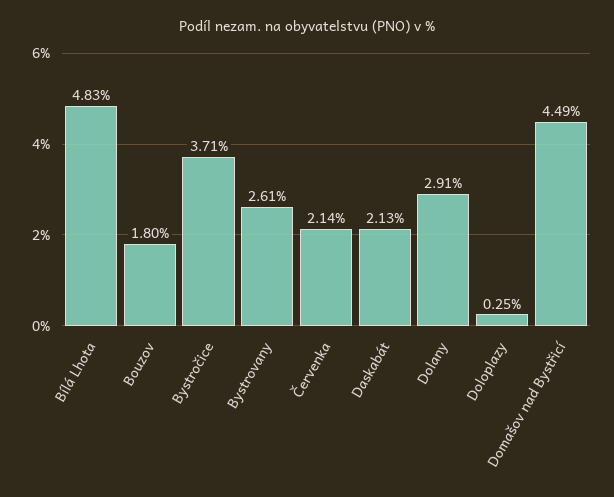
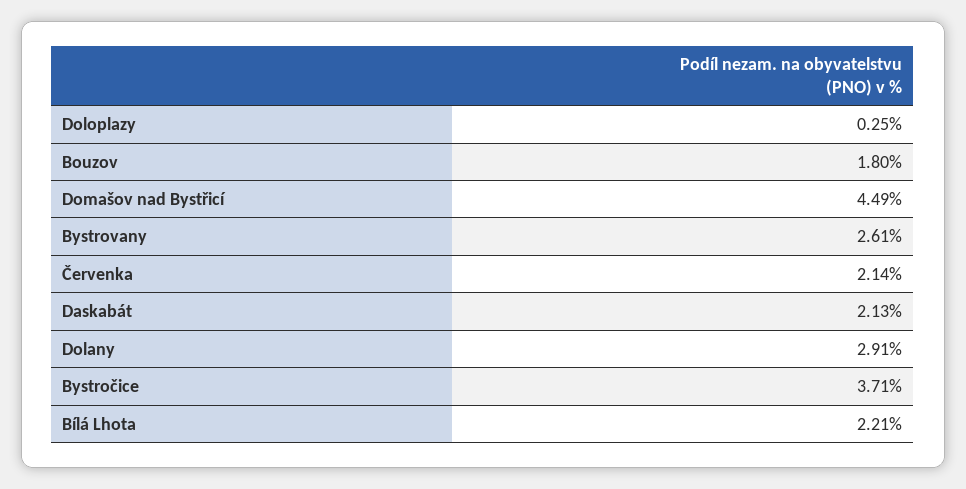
Bílá Lhota: 4.83 -> 2.21

